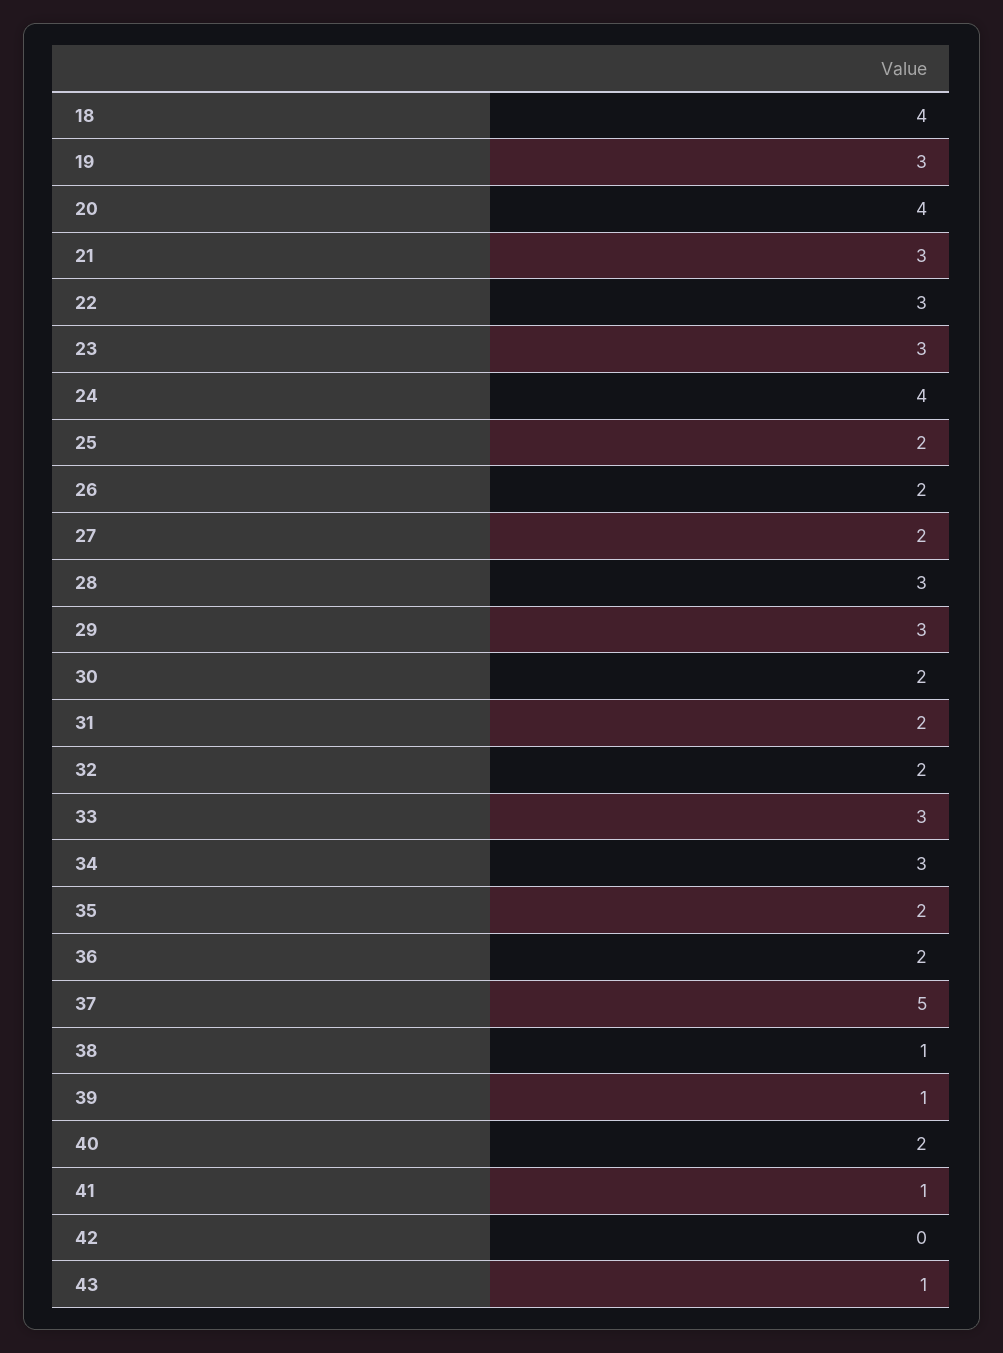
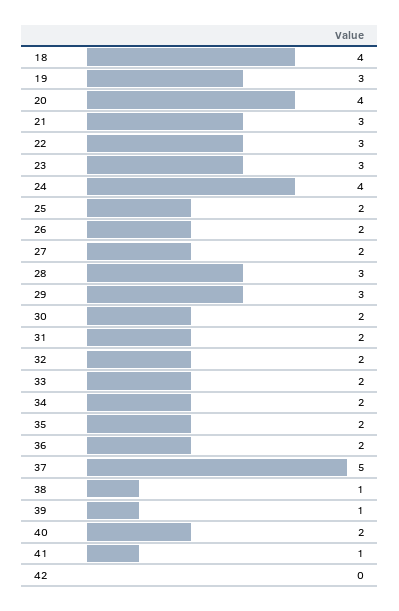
33: 3 -> 2
34: 3 -> 2
43: 1 -> none

